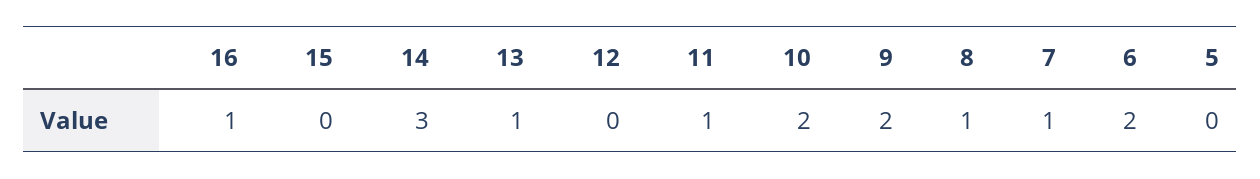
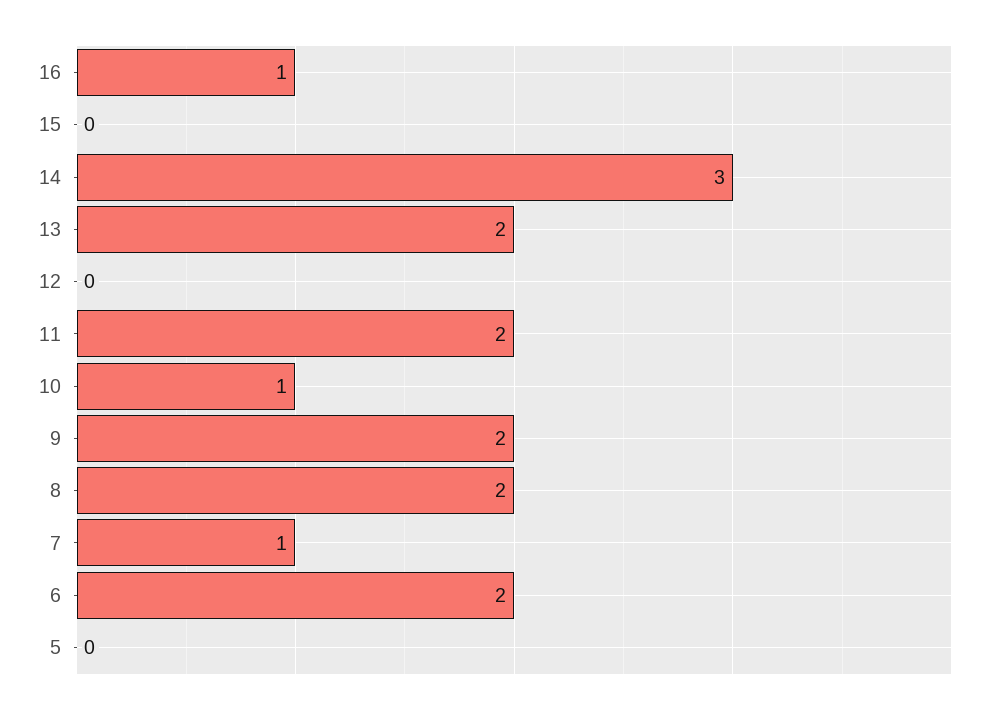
13: 1 -> 2
11: 1 -> 2
10: 2 -> 1
8: 1 -> 2

